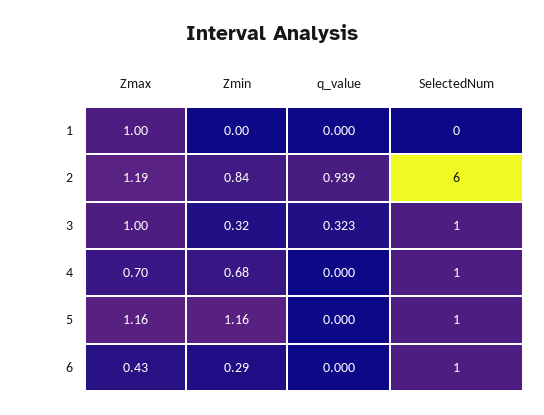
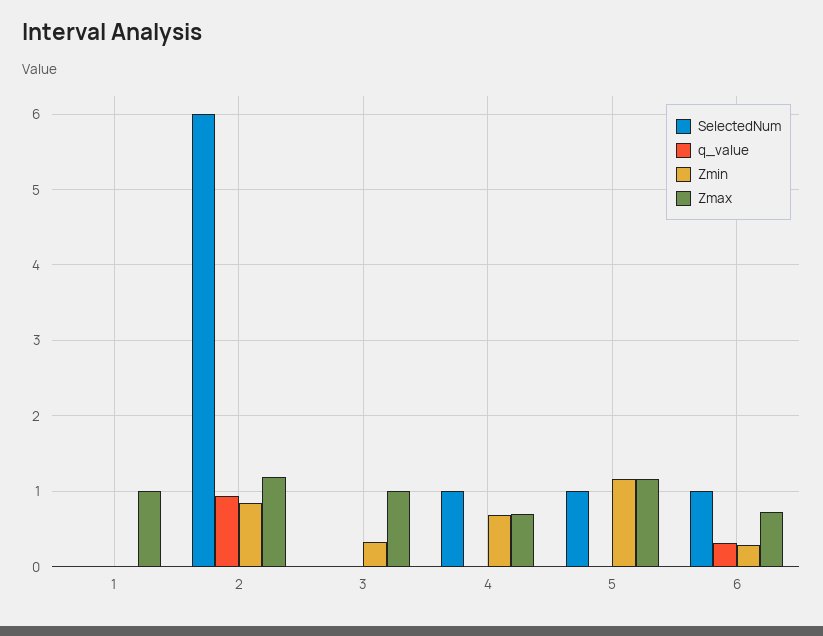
q_value, 3: 0.323 -> 0
SelectedNum, 3: 1 -> 0
Zmax, 6: 0.43 -> 0.7
q_value, 6: 0 -> 0.3

